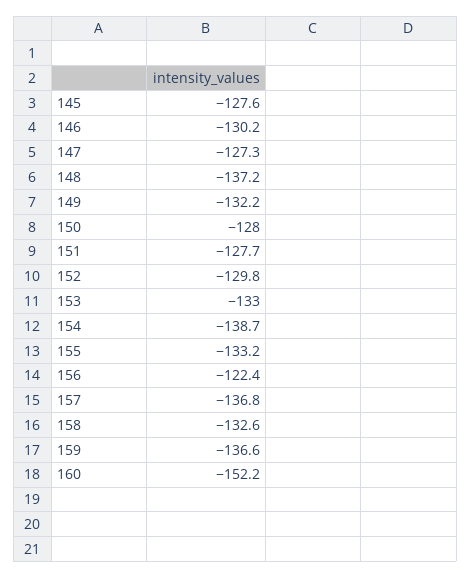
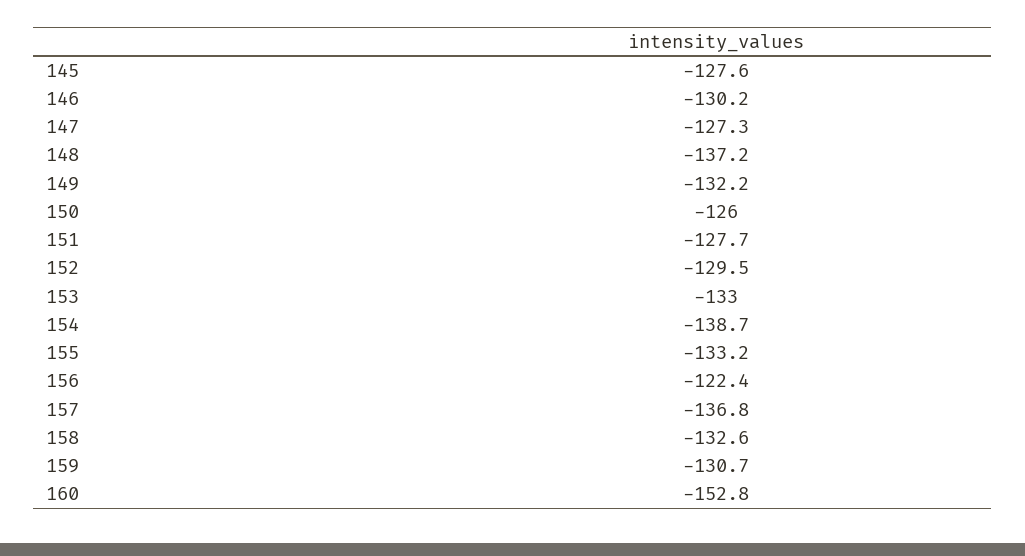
150: -128 -> -126
152: -129.8 -> -129.5
159: -136.6 -> -130.7
160: -152.2 -> -152.8

